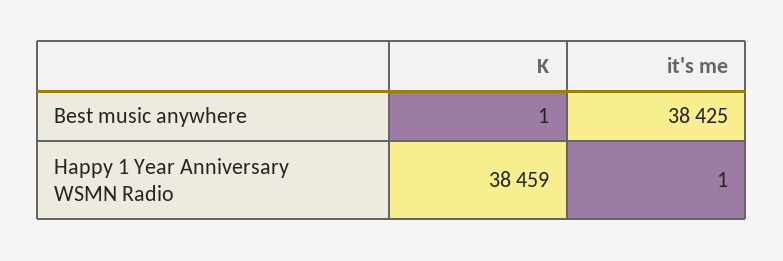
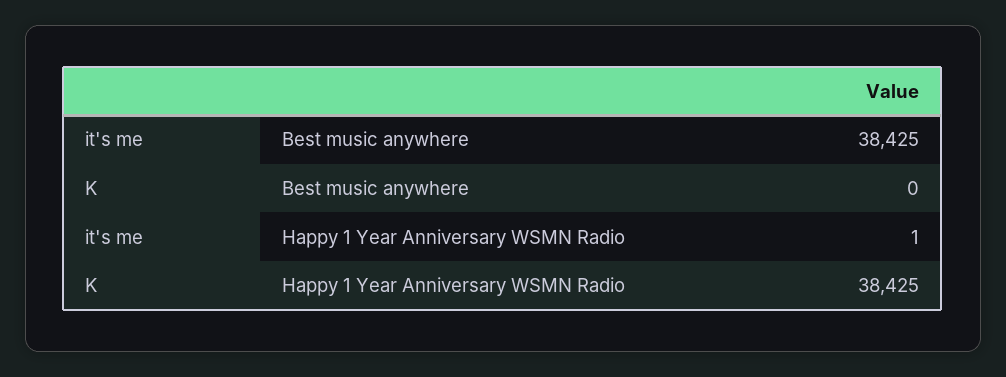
K, Best music anywhere: 1 -> 0
K, Happy 1 Year Anniversary WSMN Radio: 38459 -> 38425

